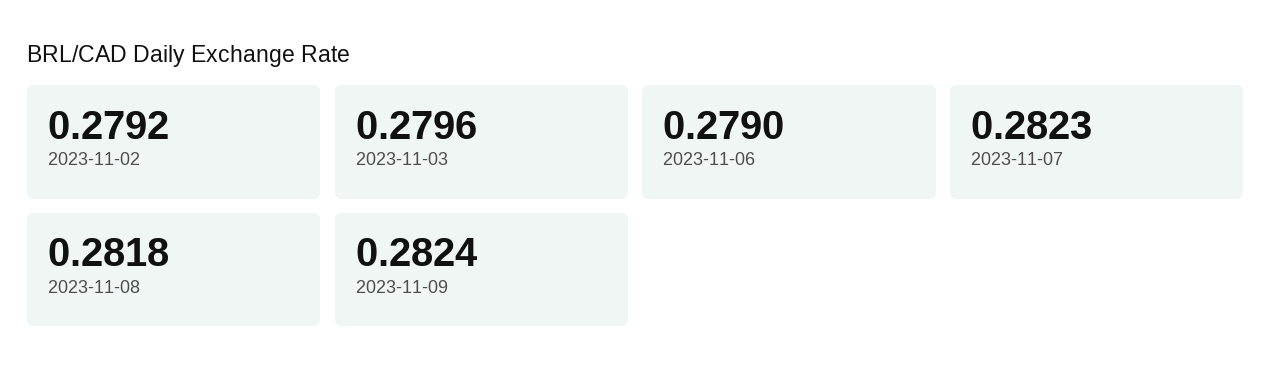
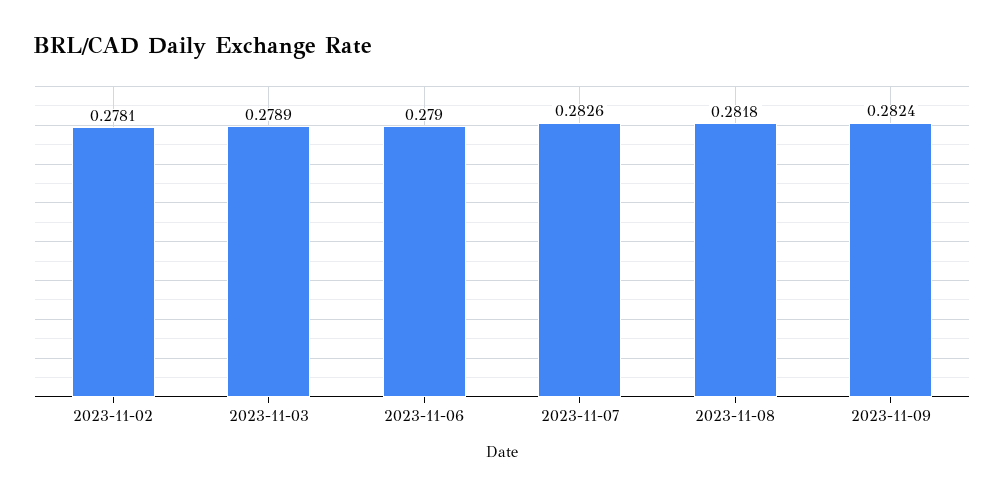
2023-11-02: 0.2792 -> 0.2781
2023-11-03: 0.2796 -> 0.2789
2023-11-07: 0.2823 -> 0.2826

